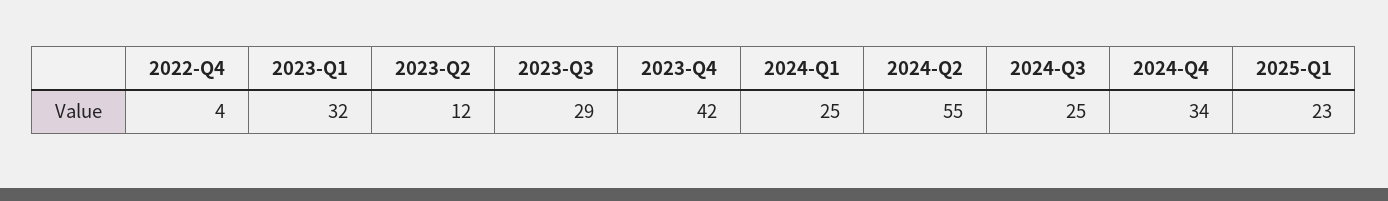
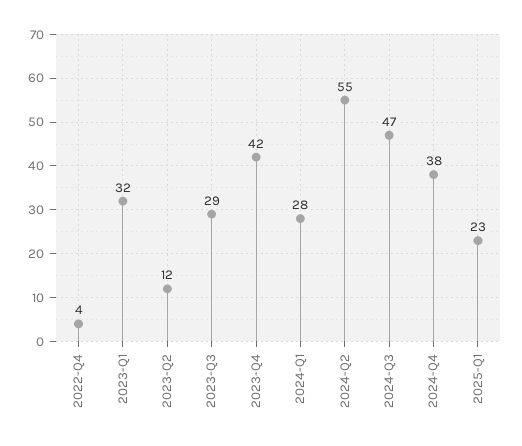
2024-Q1: 25 -> 28
2024-Q3: 25 -> 47
2024-Q4: 34 -> 38

